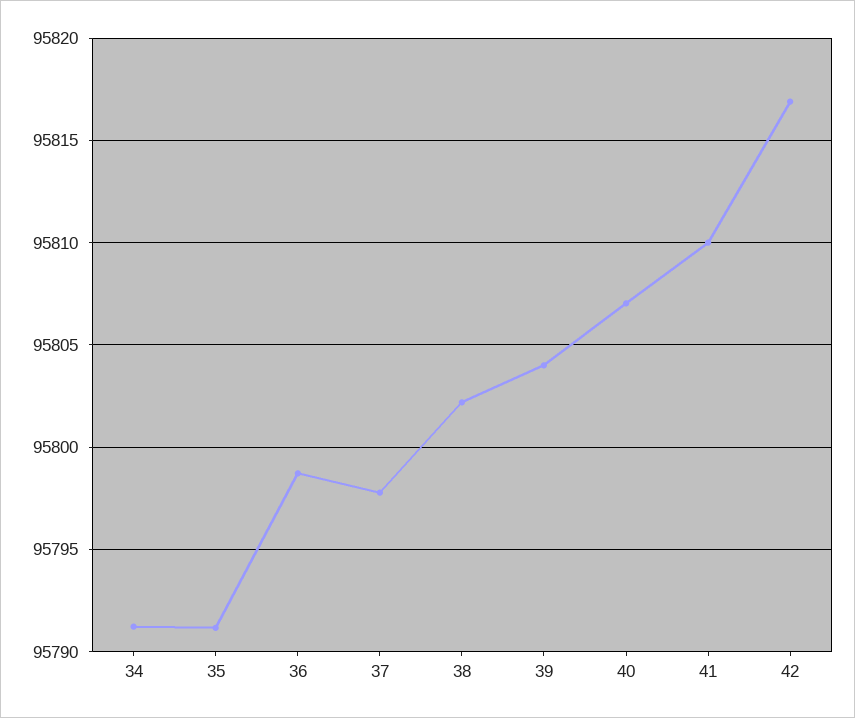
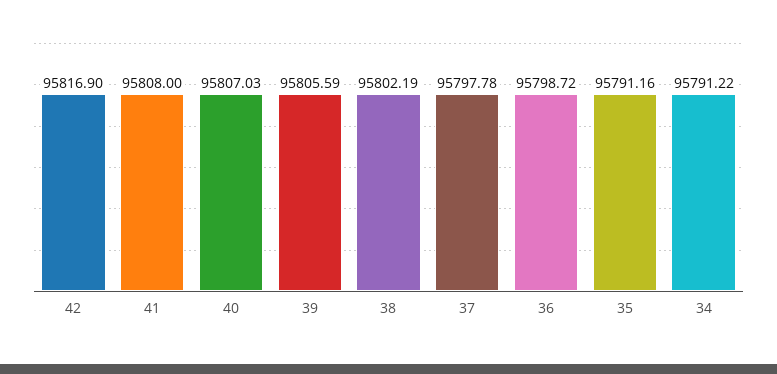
39: 95804 -> 95805.59
41: 95810 -> 95808

